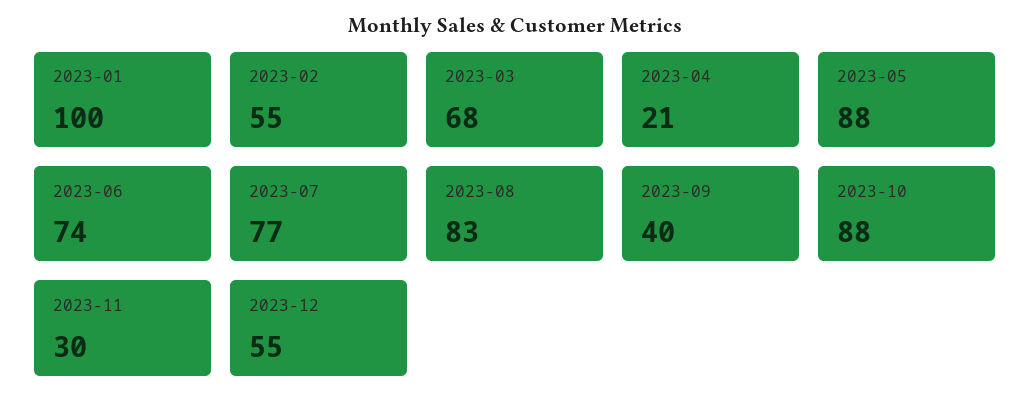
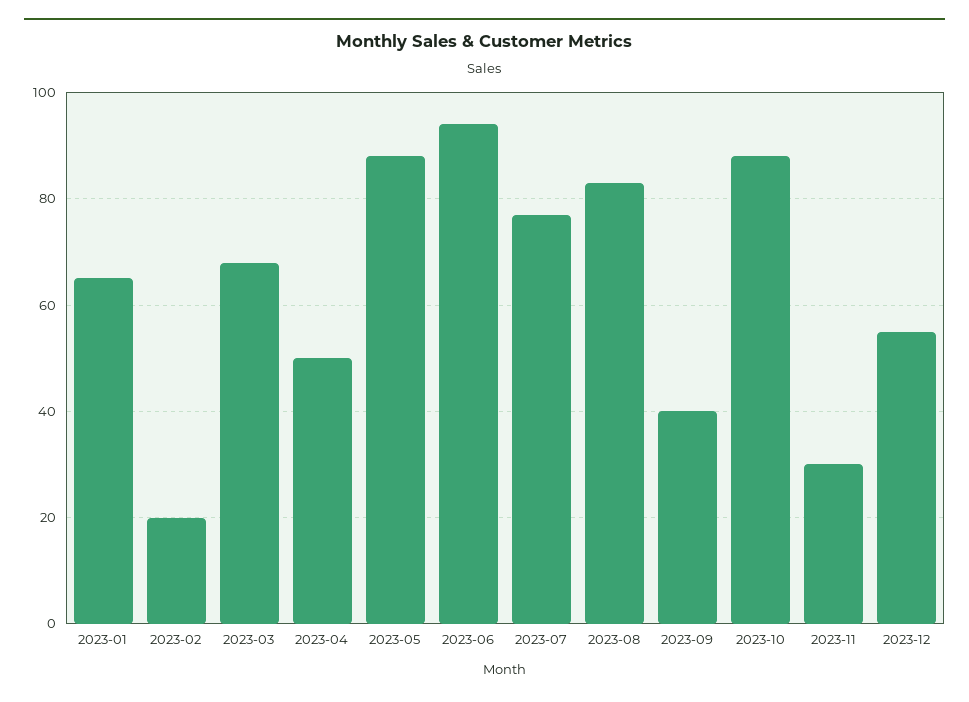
2023-01: 100 -> 65
2023-02: 55 -> 20
2023-04: 21 -> 50
2023-06: 74 -> 95

